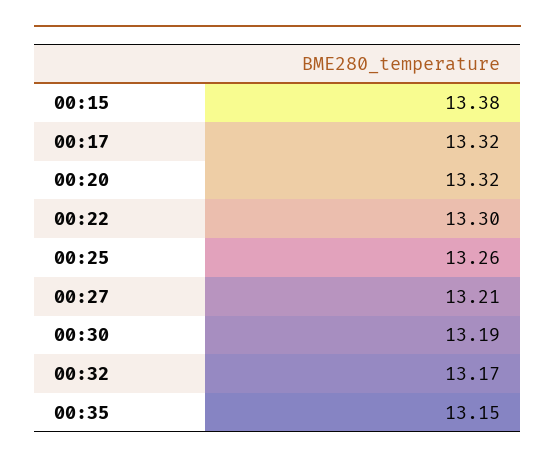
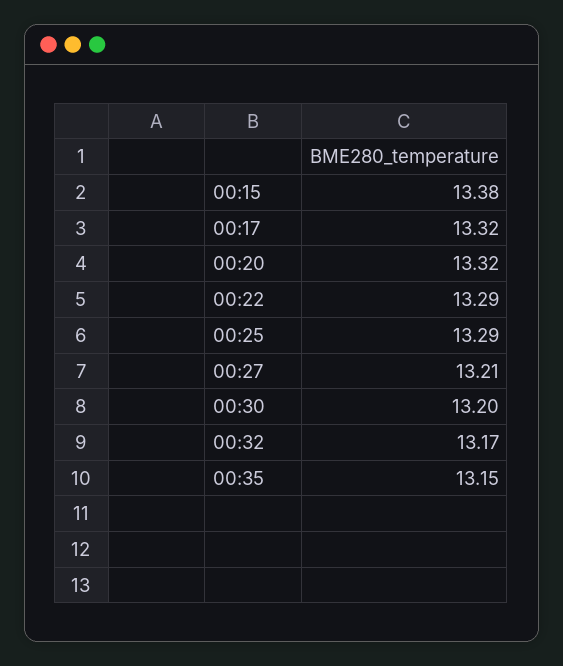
00:22: 13.3 -> 13.29
00:25: 13.26 -> 13.29
00:30: 13.19 -> 13.2

